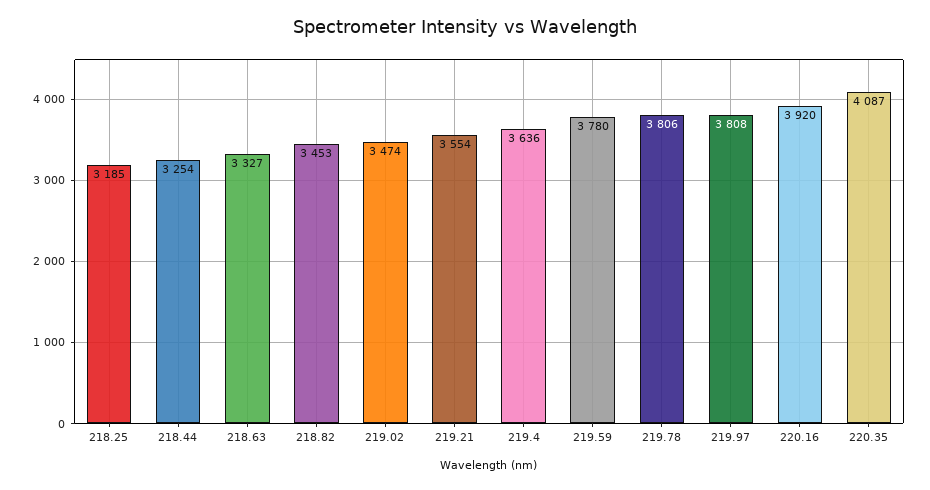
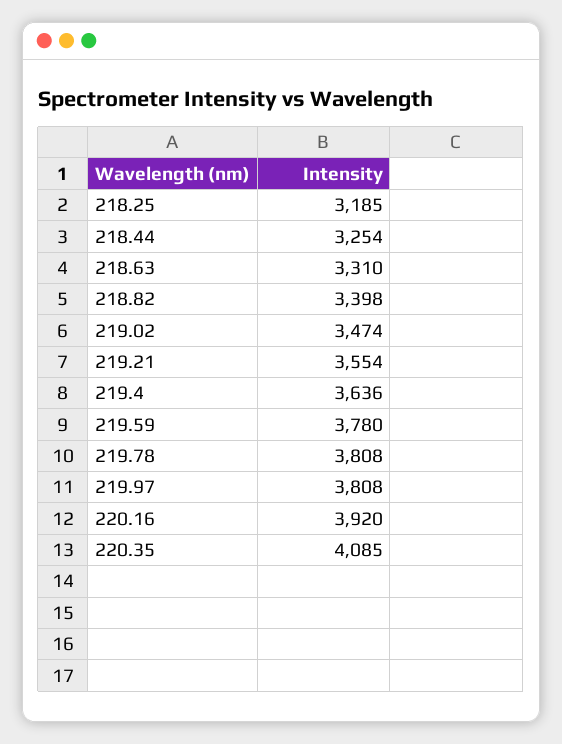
218.63: 3327 -> 3310
218.82: 3453 -> 3398
219.78: 3806 -> 3808
220.35: 4087 -> 4085

